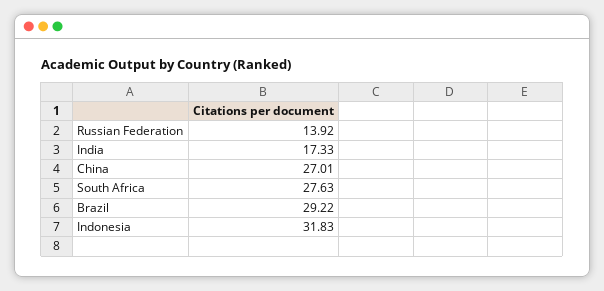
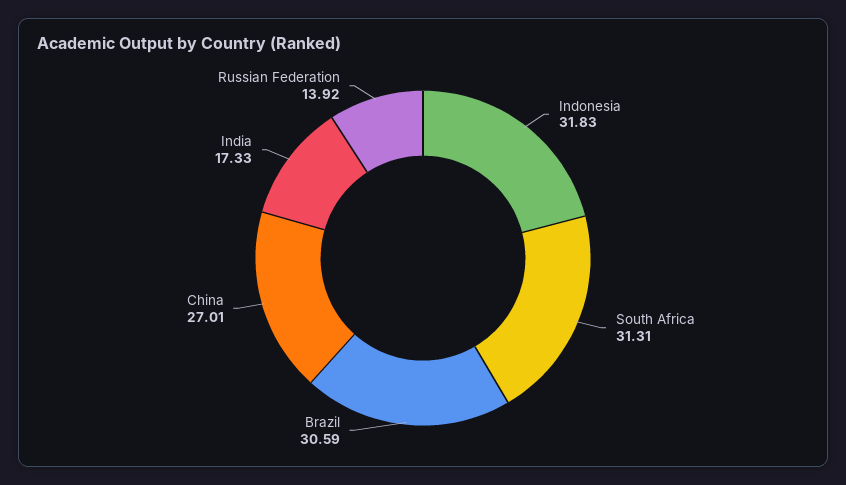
South Africa: 27.63 -> 31.31
Brazil: 29.22 -> 30.59

